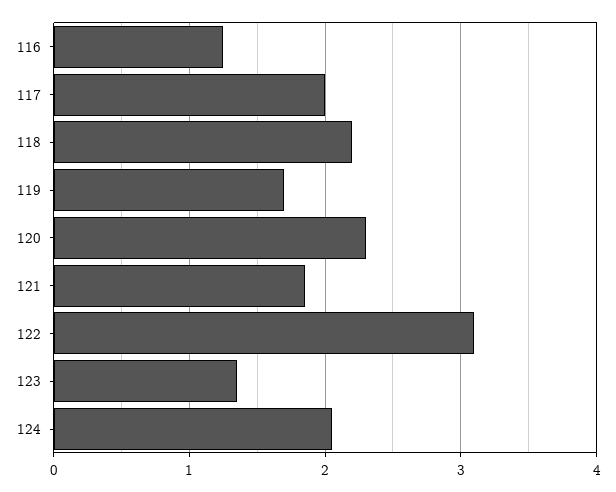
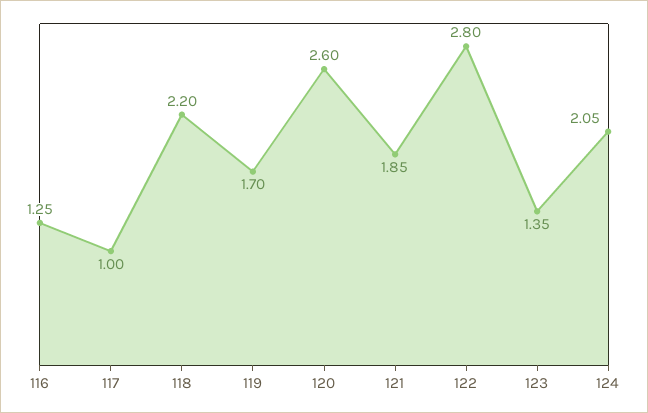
117: 2 -> 1
120: 2.3 -> 2.6
122: 3.1 -> 2.8

